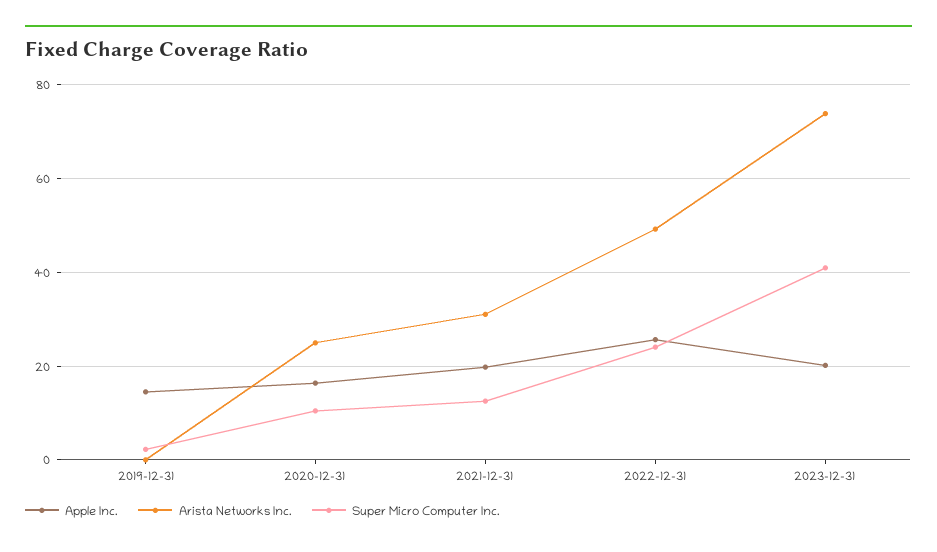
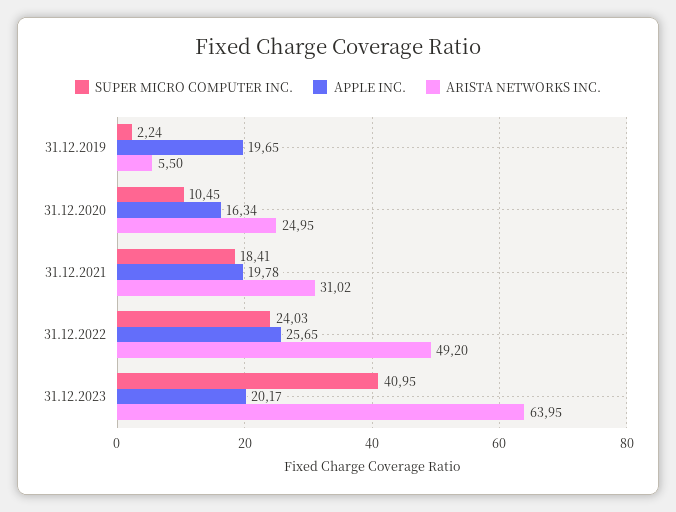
Apple Inc., 2019-12-31: 14 -> 19.65
Arista Networks Inc., 2019-12-31: 0 -> 5.5
Super Micro Computer Inc., 2021-12-31: 12 -> 18.41
Arista Networks Inc., 2023-12-31: 74 -> 63.95

